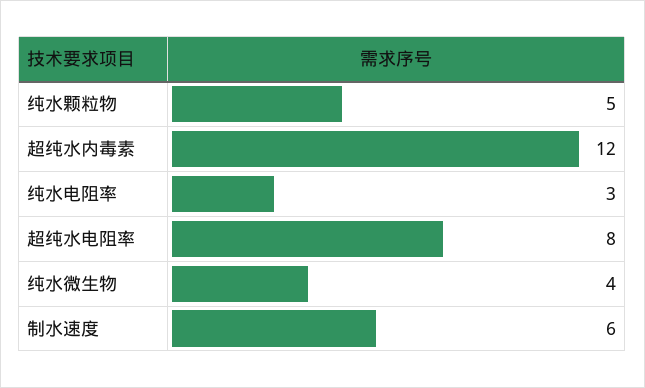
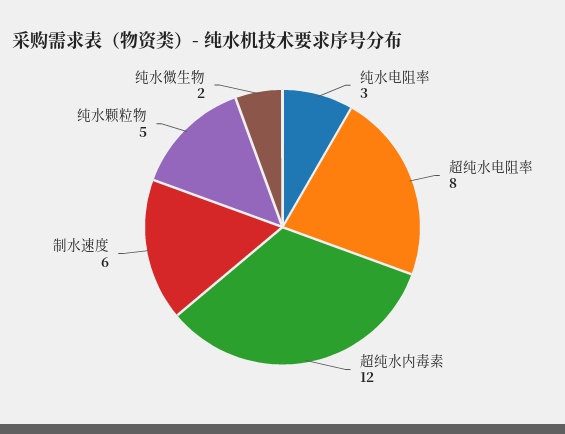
纯水微生物: 4 -> 2

